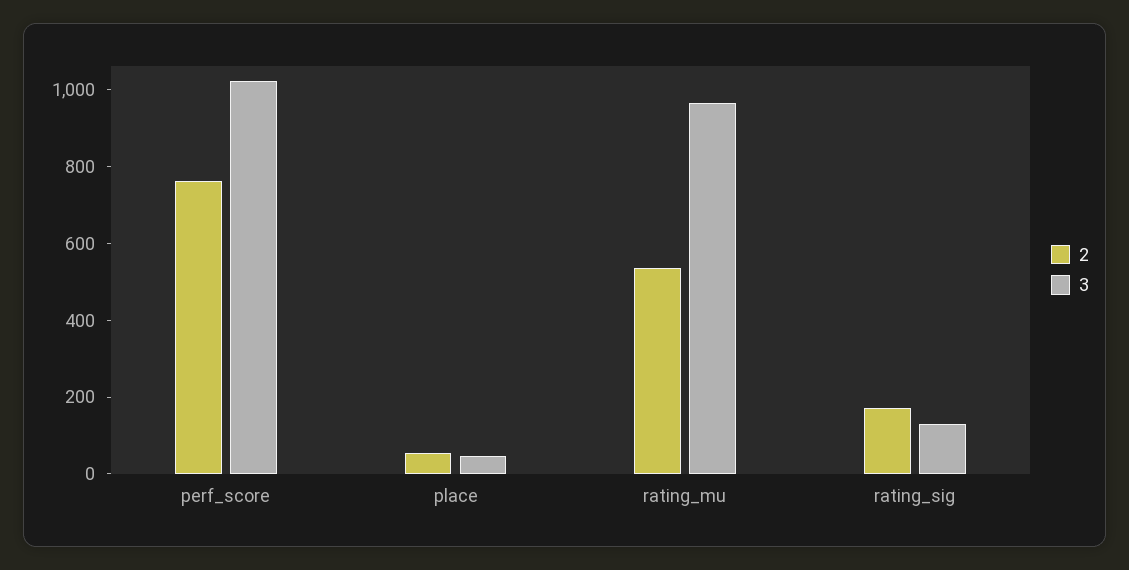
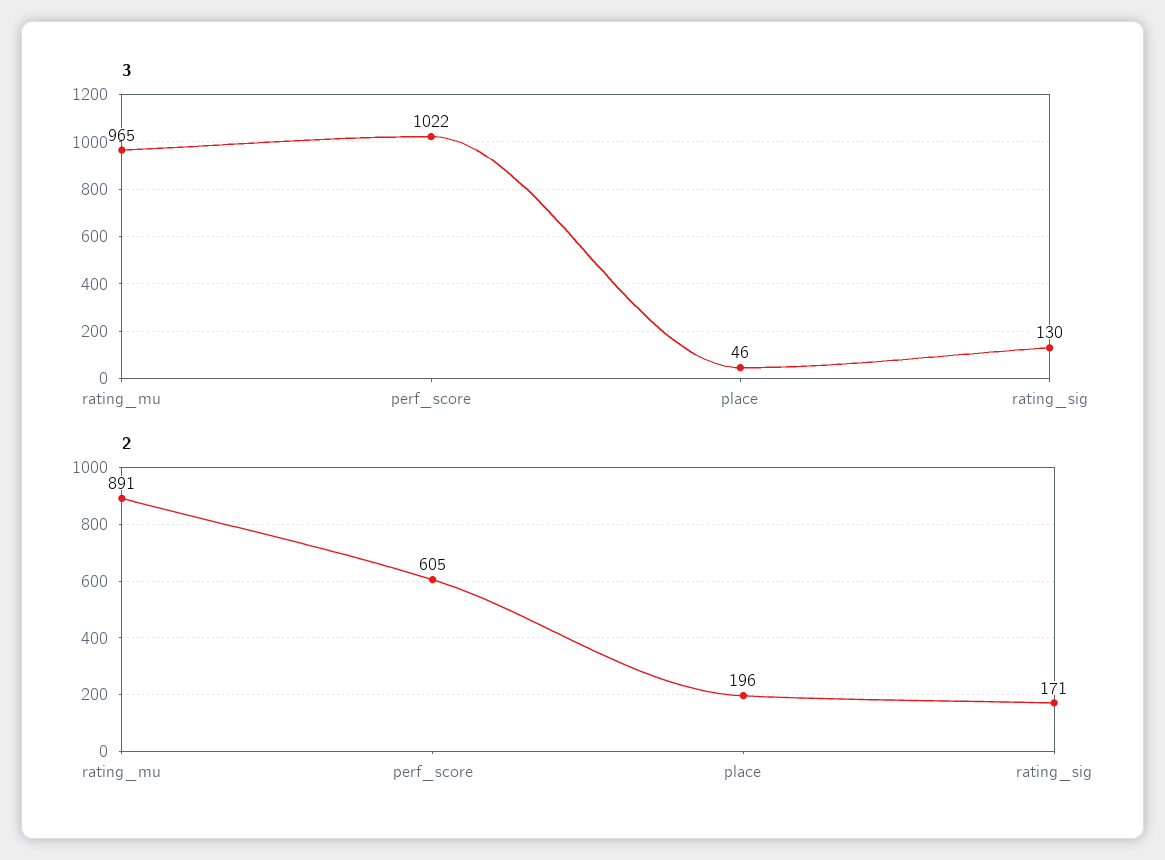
2, perf_score: 750 -> 605
2, place: 50 -> 196
2, rating_mu: 550 -> 891

